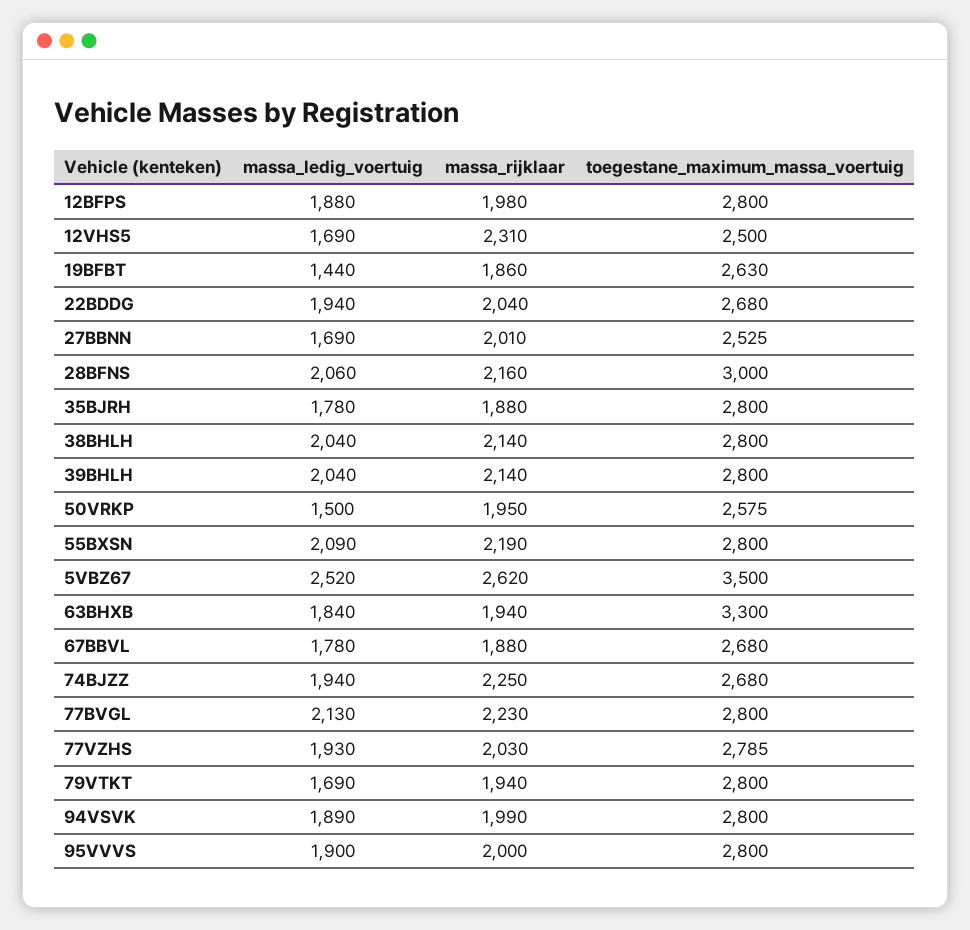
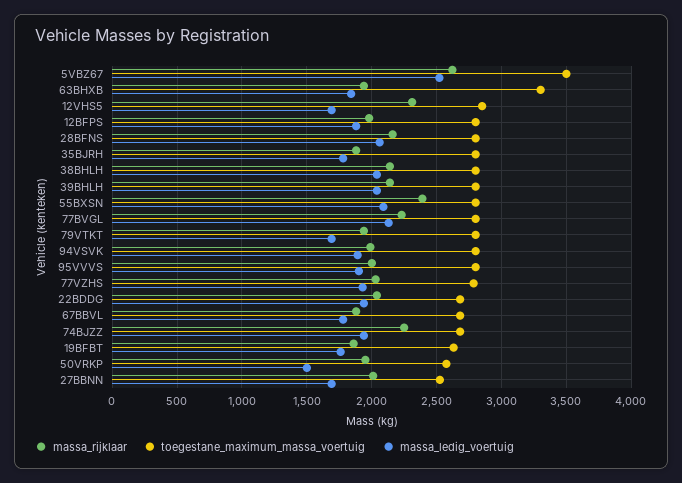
toegestane_maximum_massa_voertuig, 12VHS5: 2500 -> 2850
massa_ledig_voertuig, 19BFBT: 1440 -> 1750
toegestane_maximum_massa_voertuig, 28BFNS: 3000 -> 2800
massa_rijklaar, 55BXSN: 2190 -> 2400

